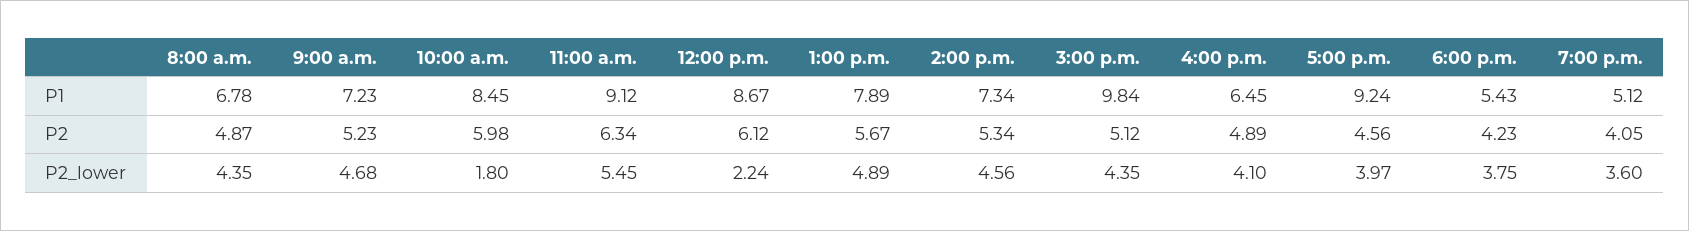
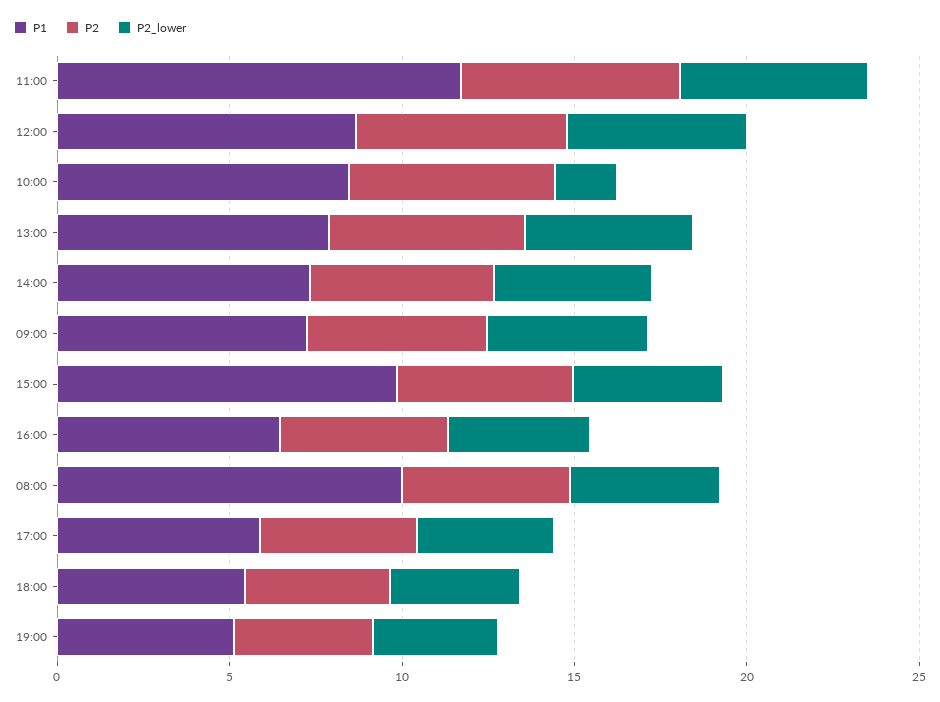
P1, 8:00 a.m.: 6.78 -> 10
P1, 11:00 a.m.: 9.12 -> 12
P1, 5:00 p.m.: 9.24 -> 6
P2_lower, 12:00 p.m.: 2.24 -> 5

